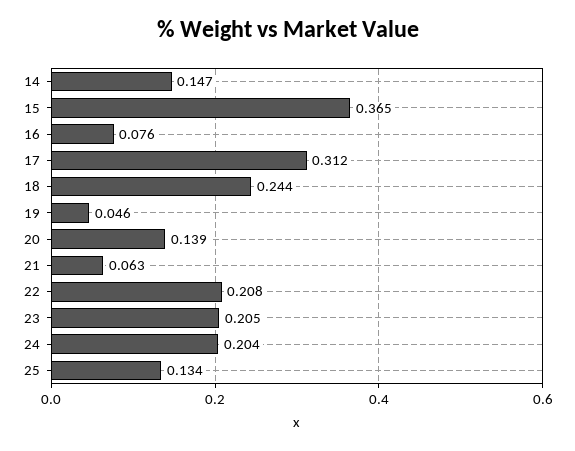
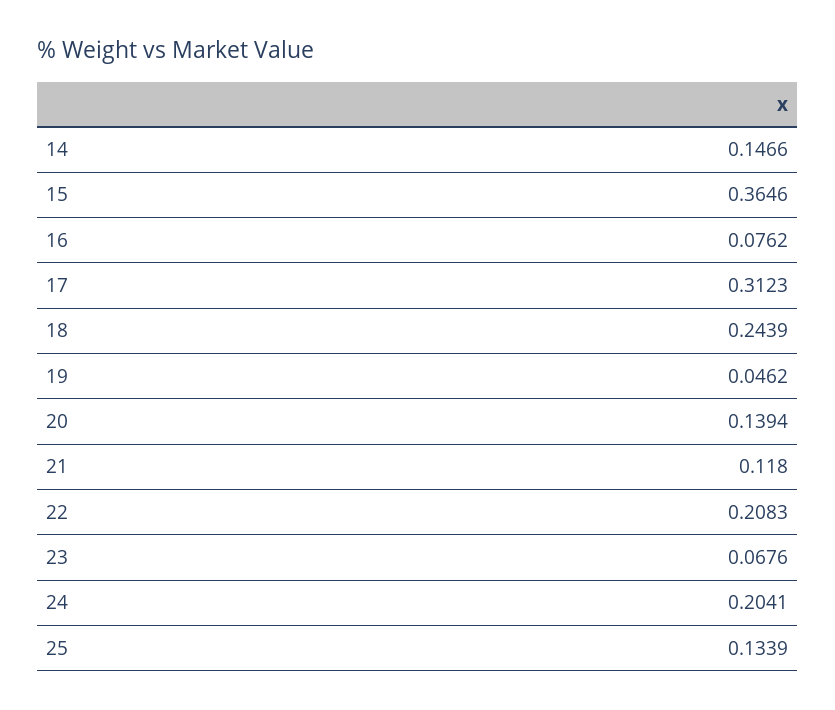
21: 0.063 -> 0.118
23: 0.205 -> 0.0676

